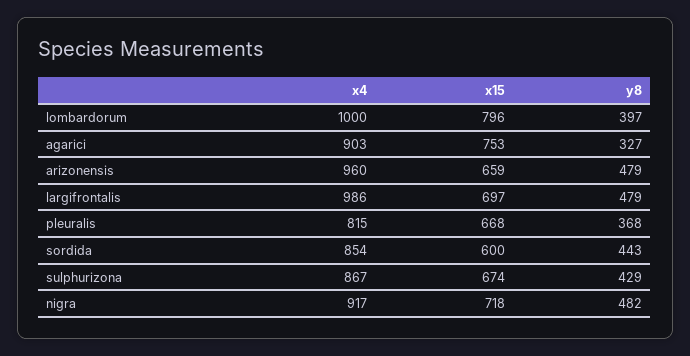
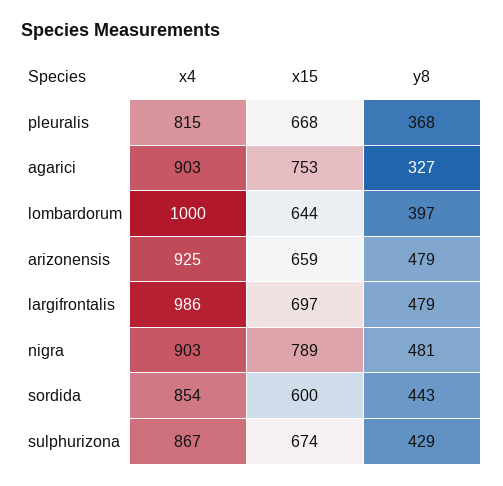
x15, lombardorum: 796 -> 644
x4, arizonensis: 960 -> 925
x4, nigra: 917 -> 903
x15, nigra: 718 -> 789
y8, nigra: 482 -> 481

